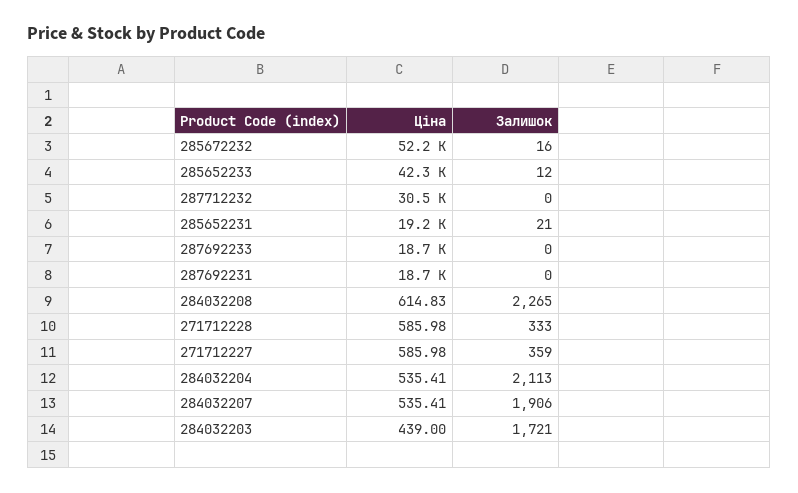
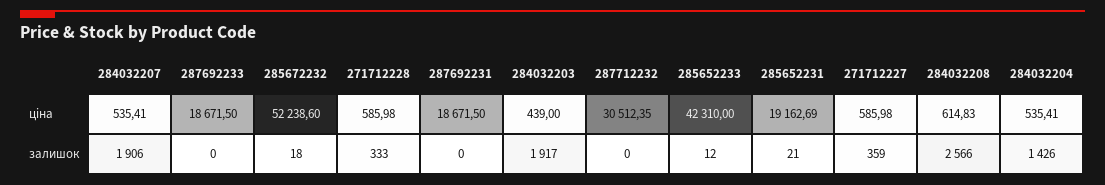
Залишок, 285672232: 16 -> 18
Залишок, 284032208: 2265 -> 2566
Залишок, 284032204: 2113 -> 1426
Залишок, 284032203: 1721 -> 1917

